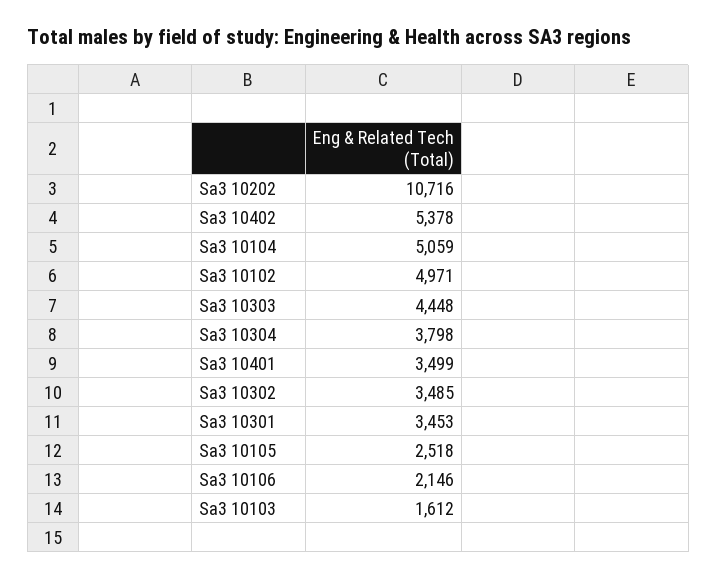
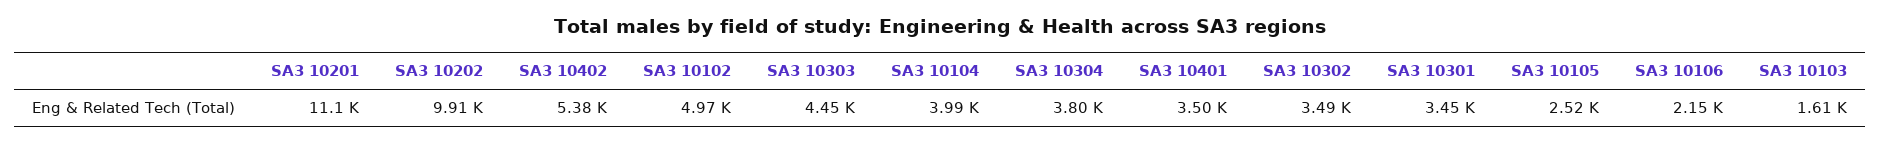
Sa3 10202: 10716 -> 9910
Sa3 10104: 5059 -> 3990
SA3 10201: none -> 11100

